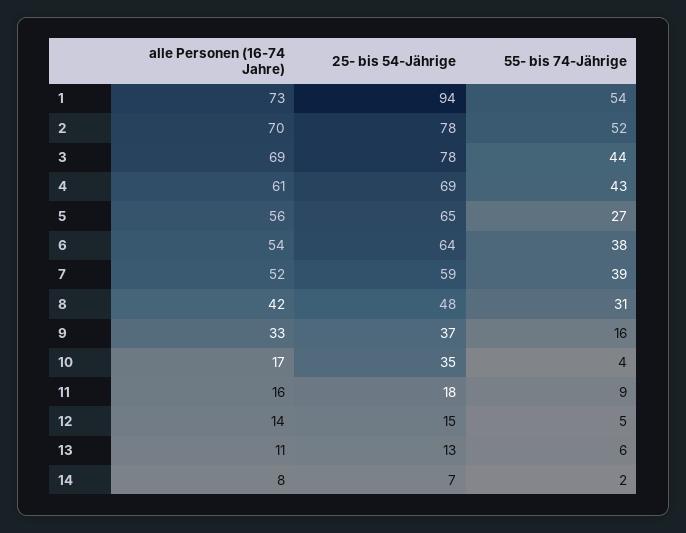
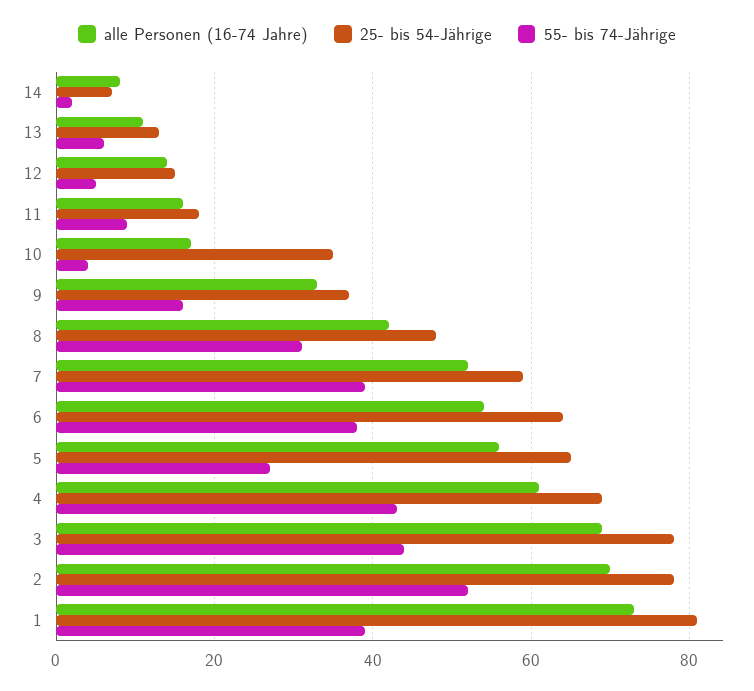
25- bis 54-Jährige, 1: 94 -> 80
55- bis 74-Jährige, 1: 54 -> 40

